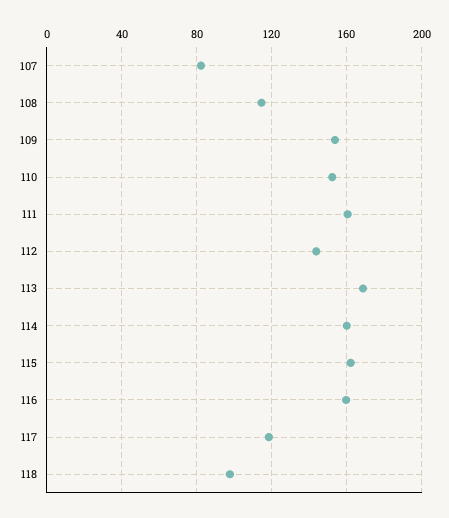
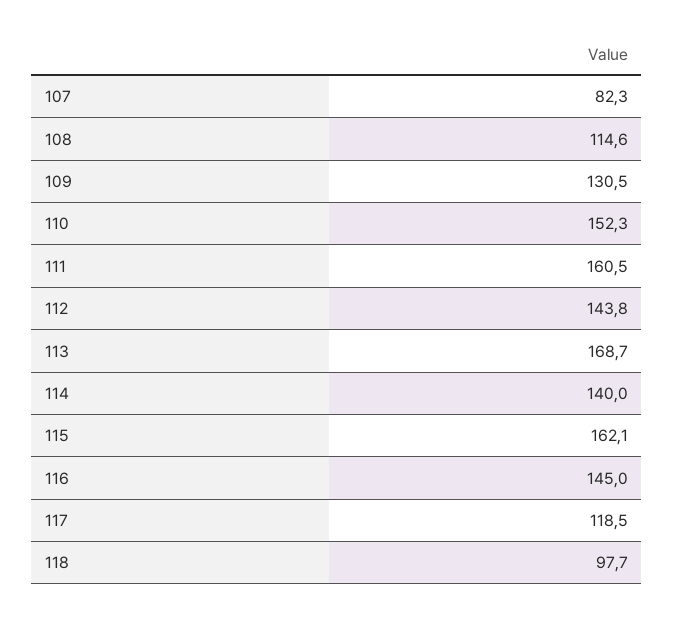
109: 155 -> 130.5
114: 160 -> 140
116: 160 -> 145

